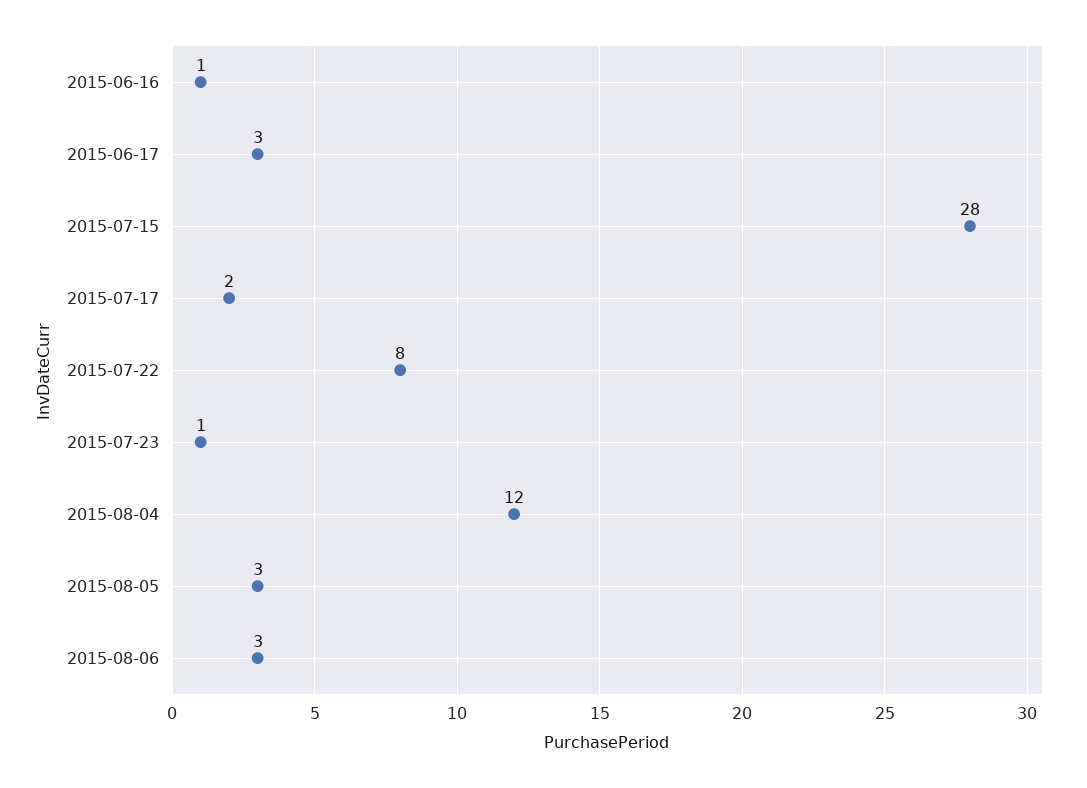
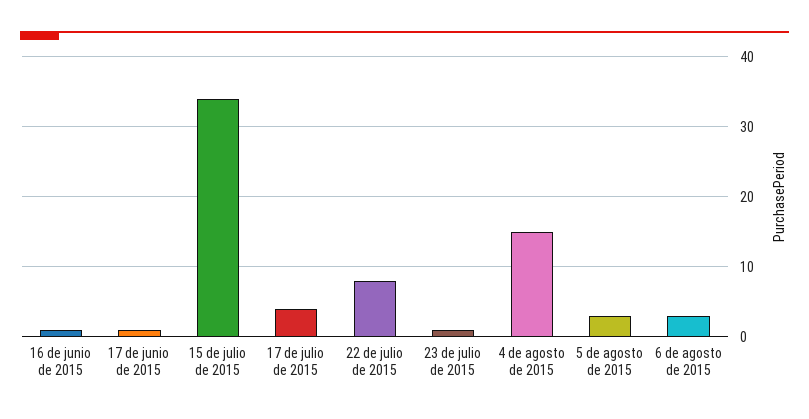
2015-06-17: 3 -> 1
2015-07-15: 28 -> 34
2015-07-17: 2 -> 4
2015-08-04: 12 -> 15

